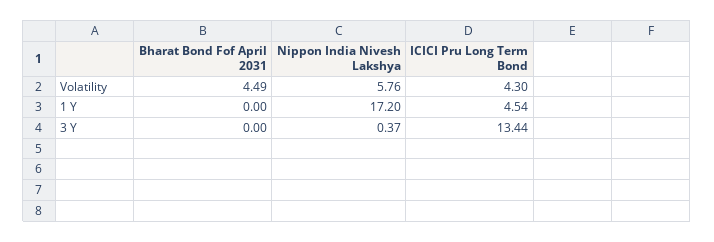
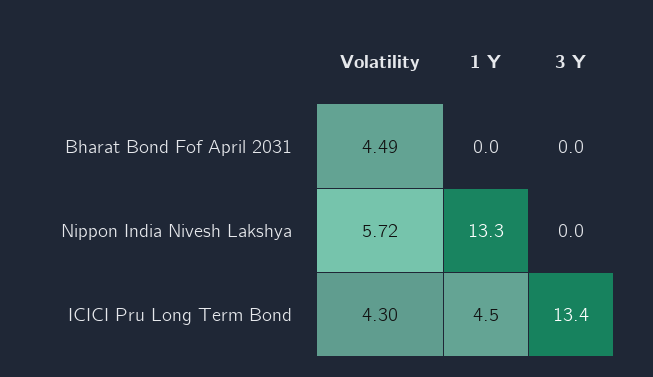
Nippon India Nivesh Lakshya, Volatility: 5.76 -> 5.72
Nippon India Nivesh Lakshya, 1 Y: 17.2 -> 13.3
Nippon India Nivesh Lakshya, 3 Y: 0.37 -> 0

